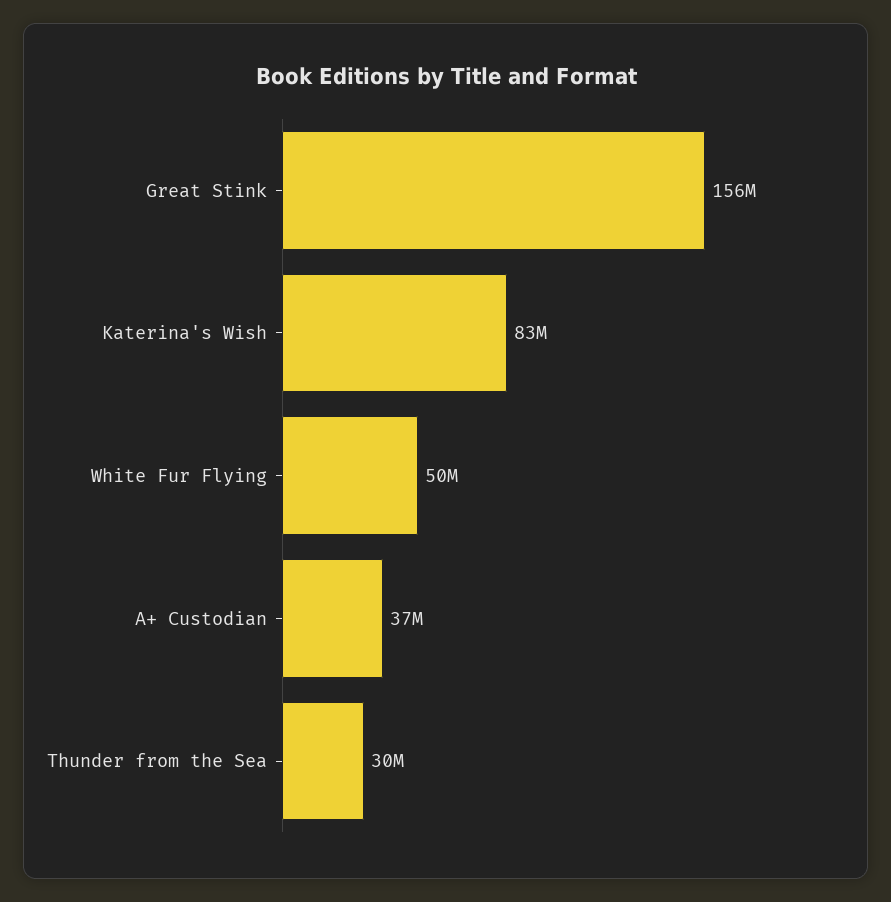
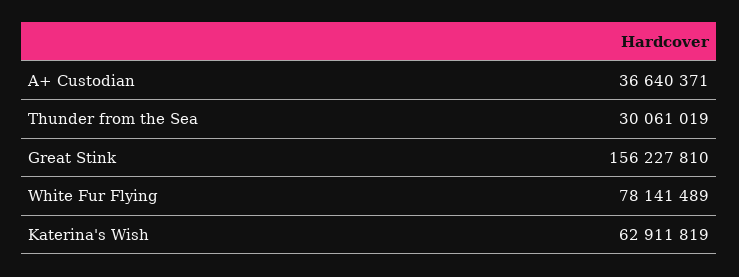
Katerina's Wish: 83000000 -> 62911819
White Fur Flying: 50000000 -> 78141489

